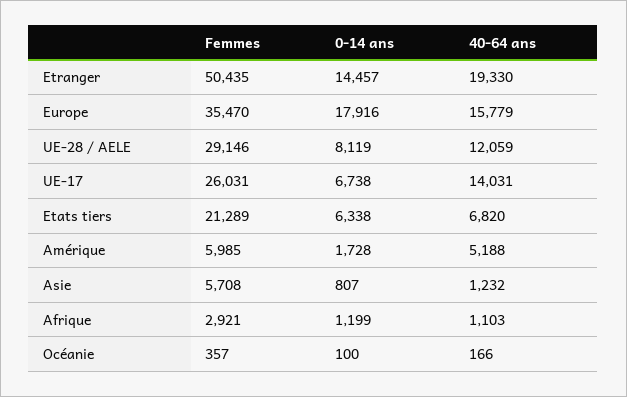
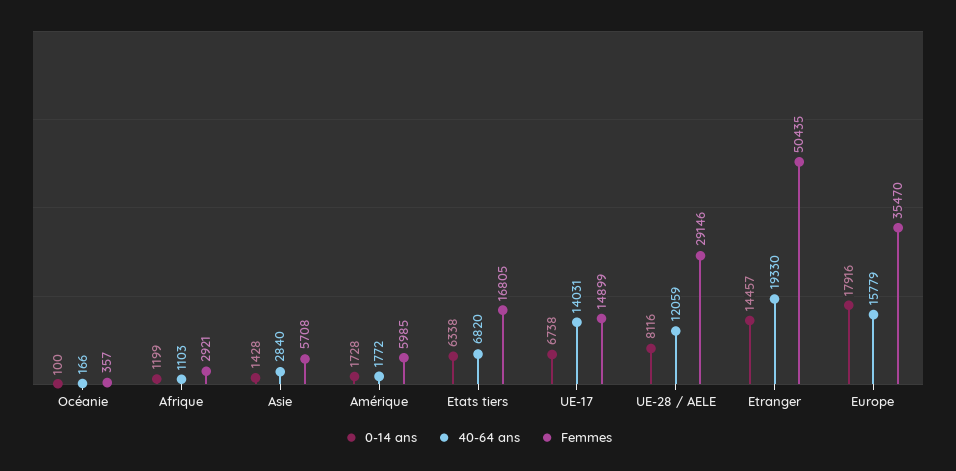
0-14 ans, UE-28 / AELE: 8119 -> 8116
Femmes, UE-17: 26031 -> 14899
Femmes, Etats tiers: 21289 -> 16805
40-64 ans, Amérique: 5188 -> 1772
0-14 ans, Asie: 807 -> 1428
40-64 ans, Asie: 1232 -> 2840

